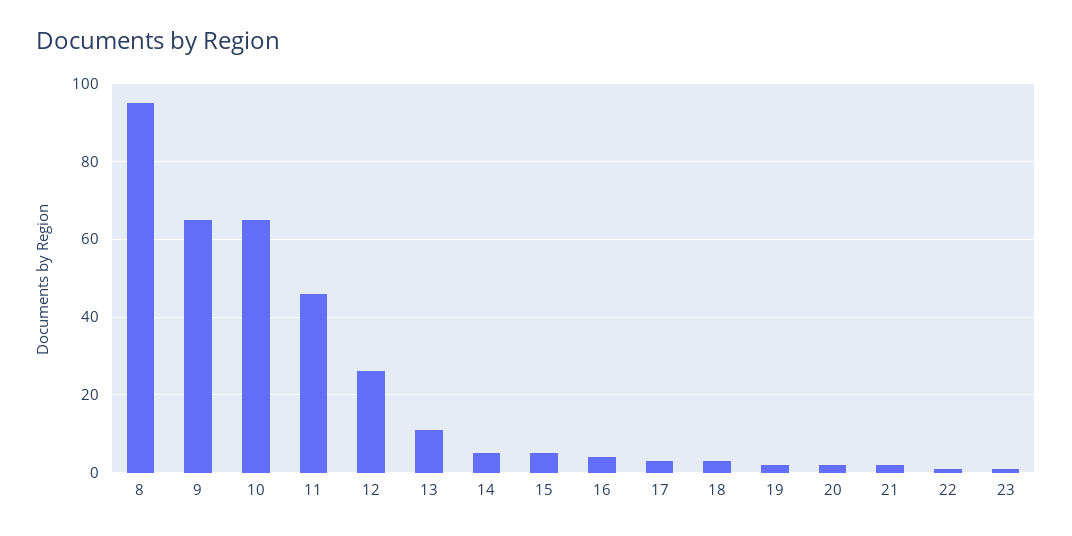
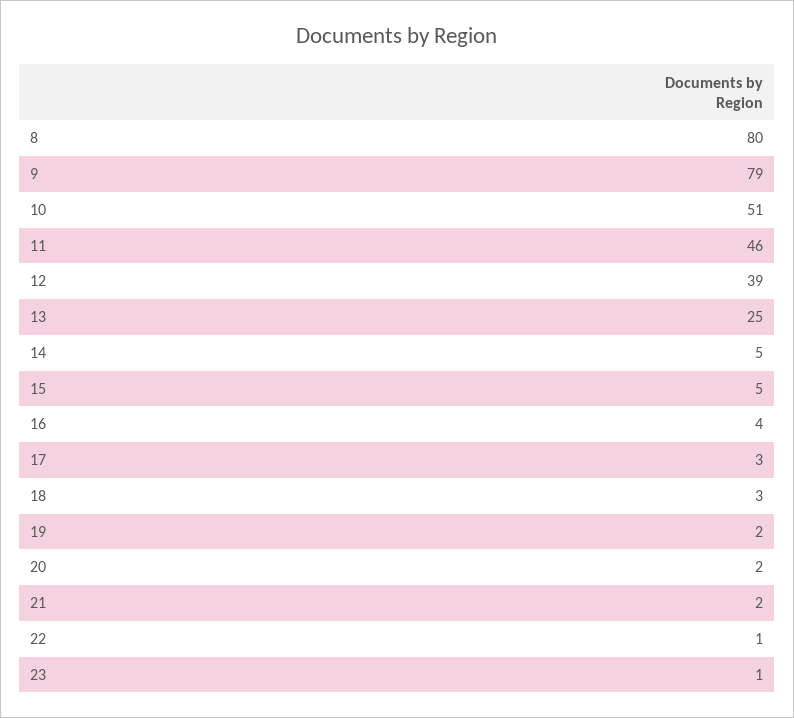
8: 95 -> 80
9: 65 -> 79
10: 65 -> 51
12: 25 -> 39
13: 10 -> 25

